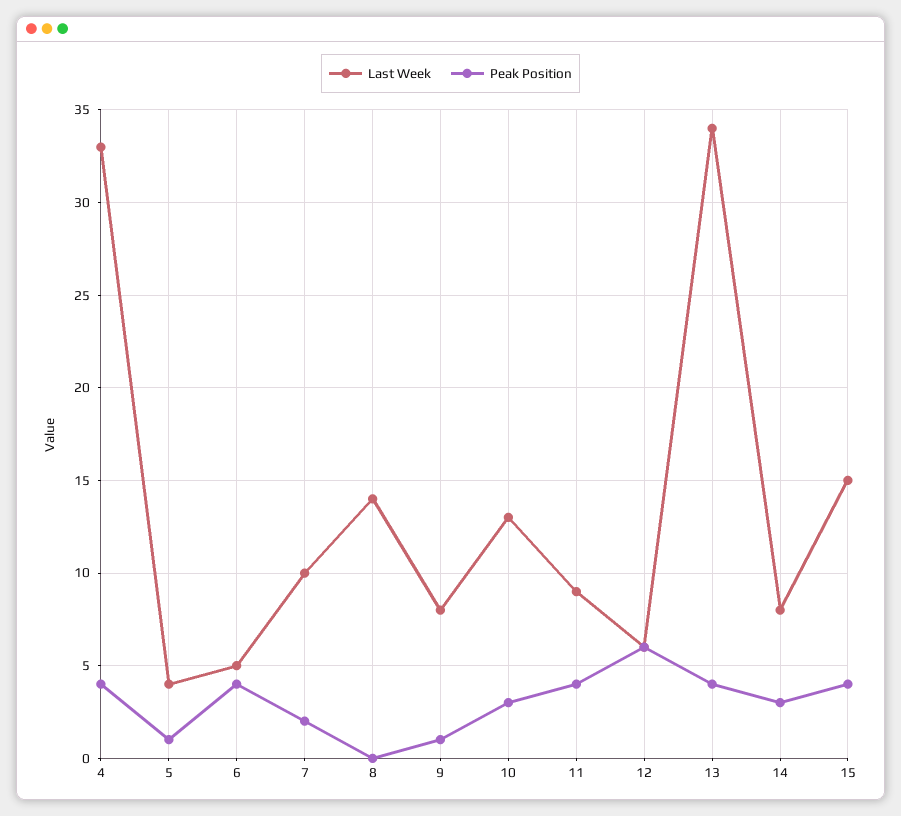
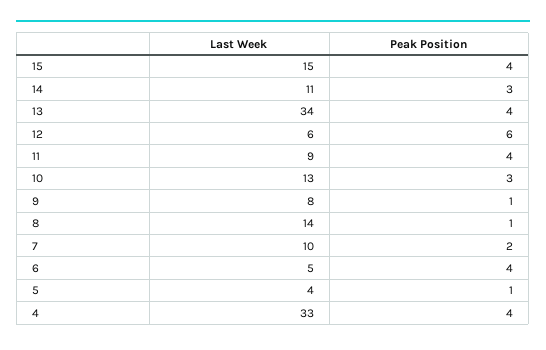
Peak Position, 8: 0 -> 1
Last Week, 14: 8 -> 11

